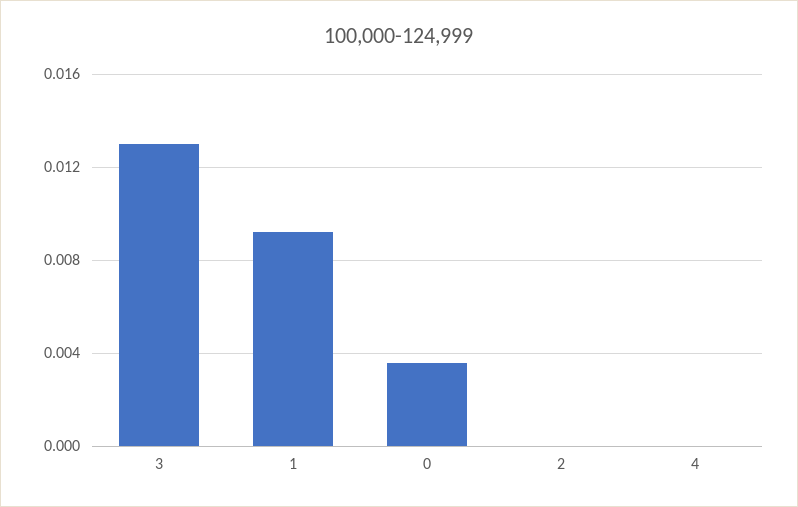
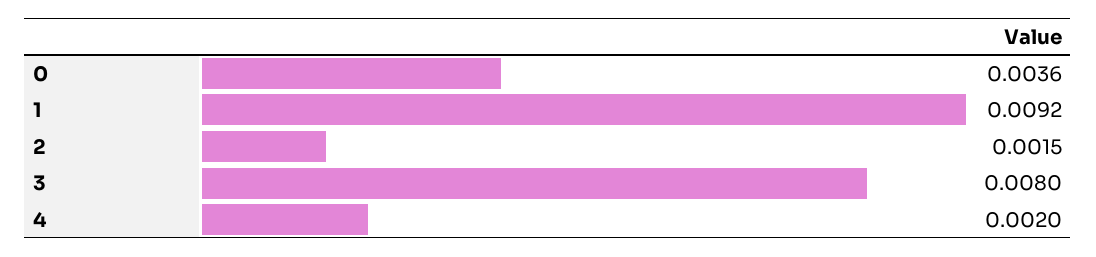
3: 0.013 -> 0.008
2: 0 -> 0.0015
4: 0 -> 0.002

